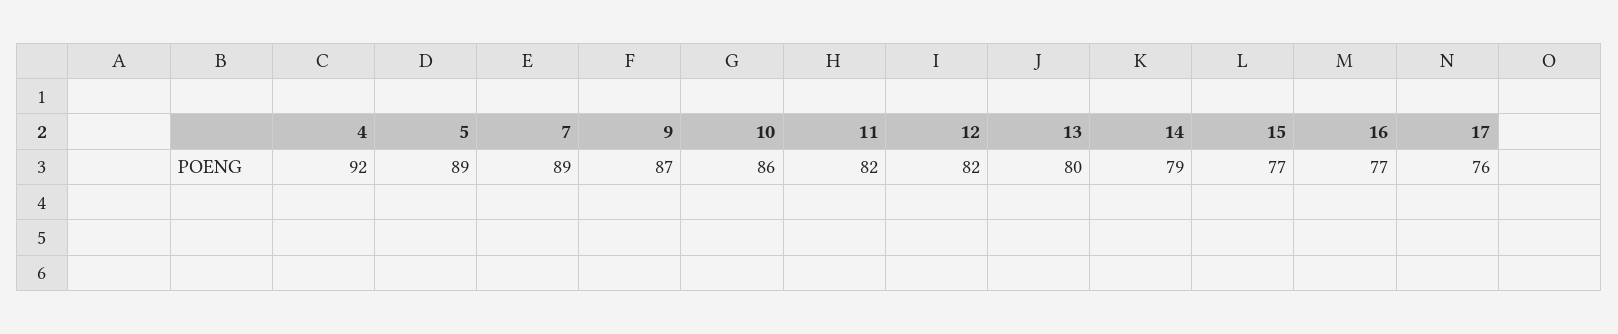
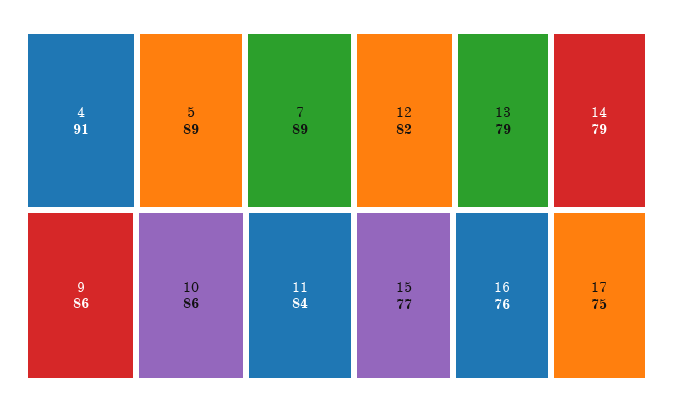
4: 92 -> 91
9: 87 -> 86
11: 82 -> 84
13: 80 -> 79
16: 77 -> 76
17: 76 -> 75

